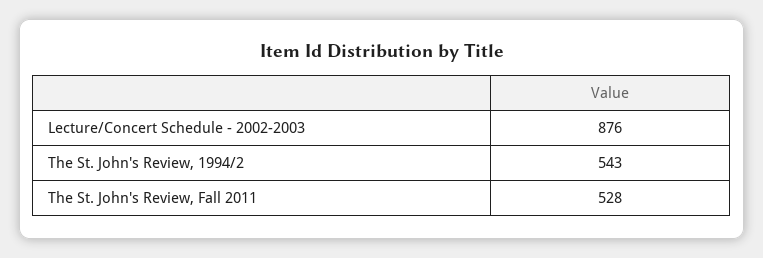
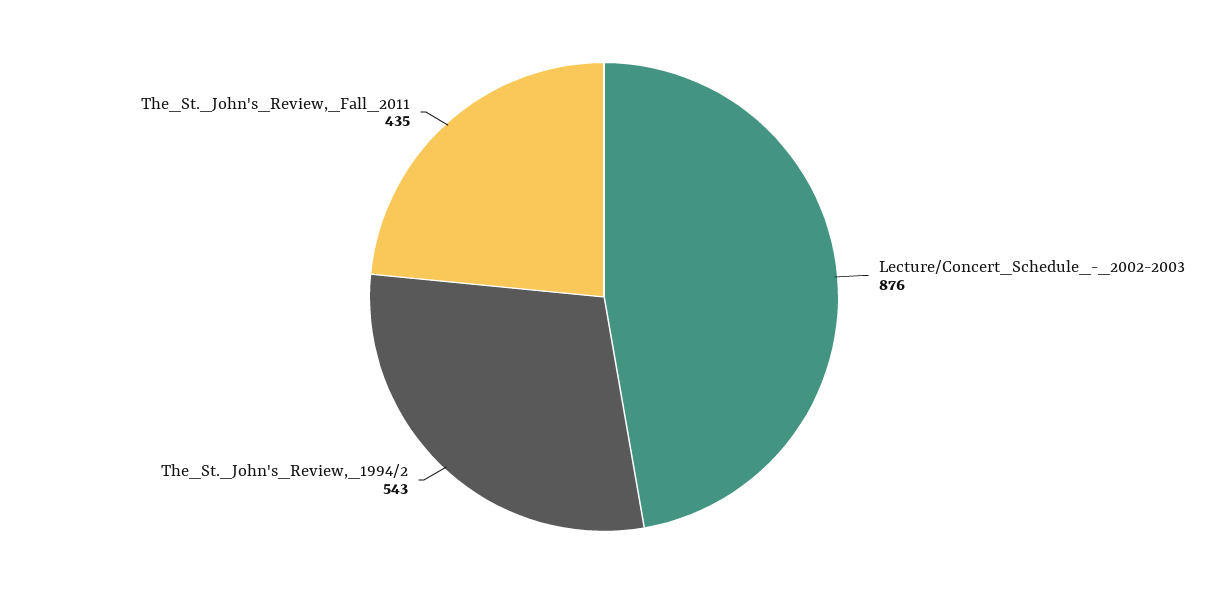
The St. John's Review, Fall 2011: 528 -> 435

